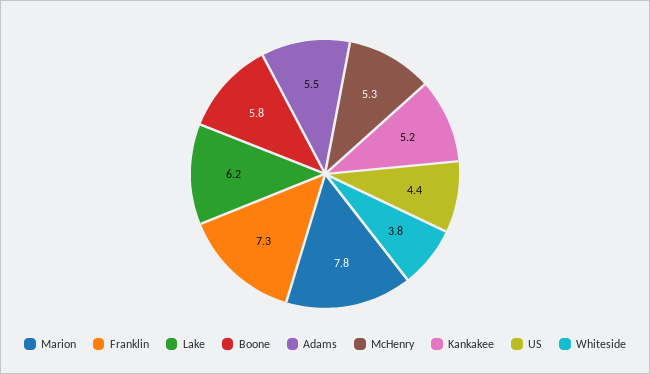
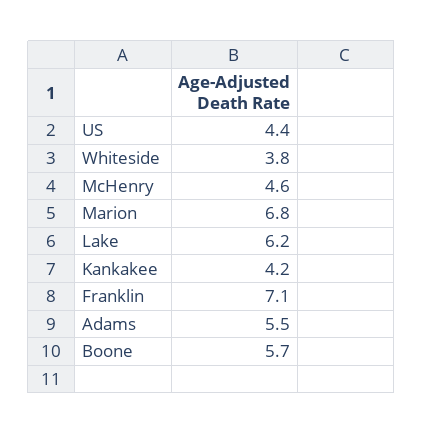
Marion: 7.8 -> 6.8
Franklin: 7.3 -> 7.1
Boone: 5.8 -> 5.7
McHenry: 5.3 -> 4.6
Kankakee: 5.2 -> 4.2

